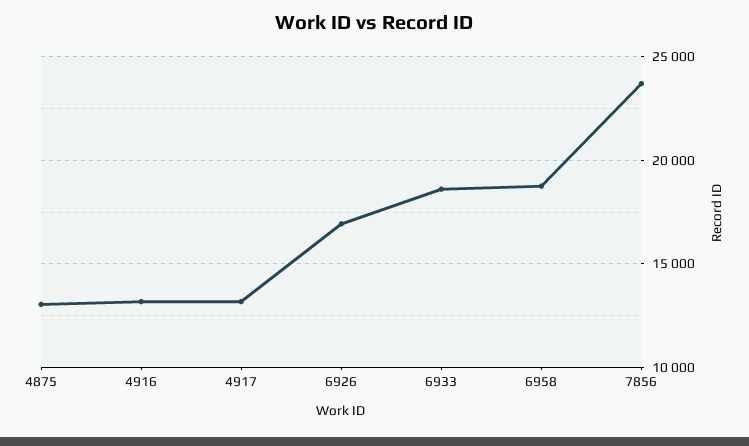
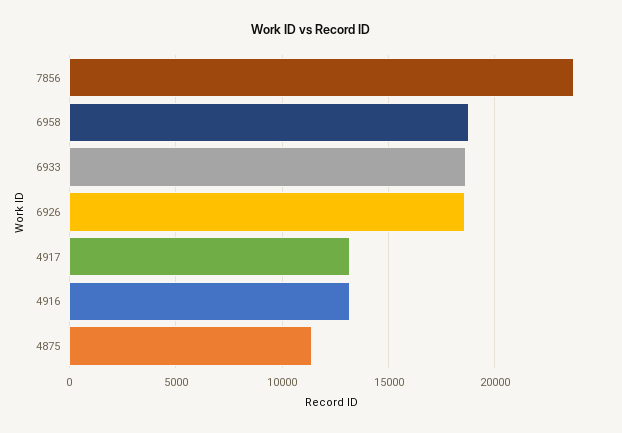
4875: 13000 -> 11500
6926: 17000 -> 18500

